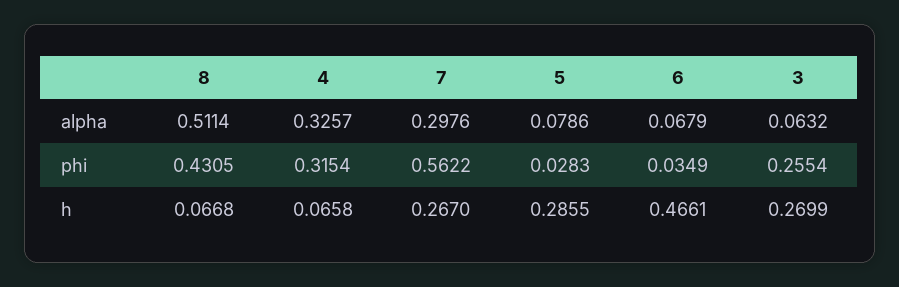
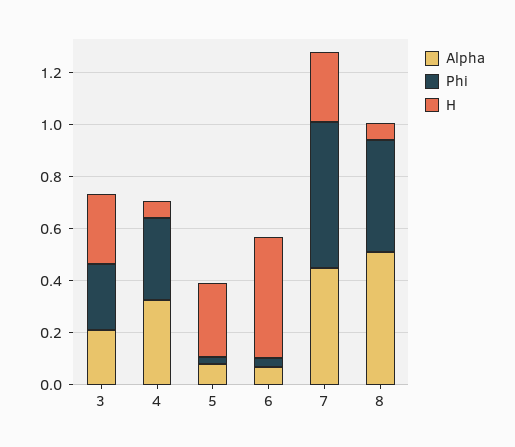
alpha, 7: 0.2976 -> 0.45
alpha, 3: 0.0632 -> 0.2

